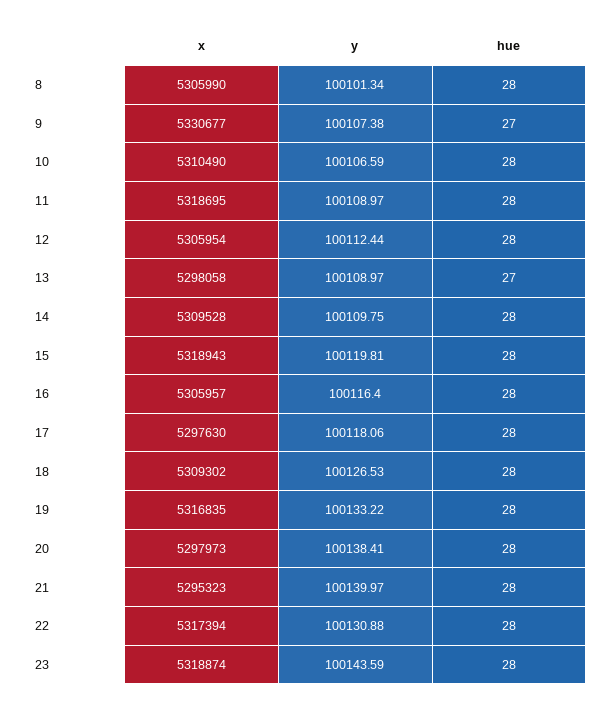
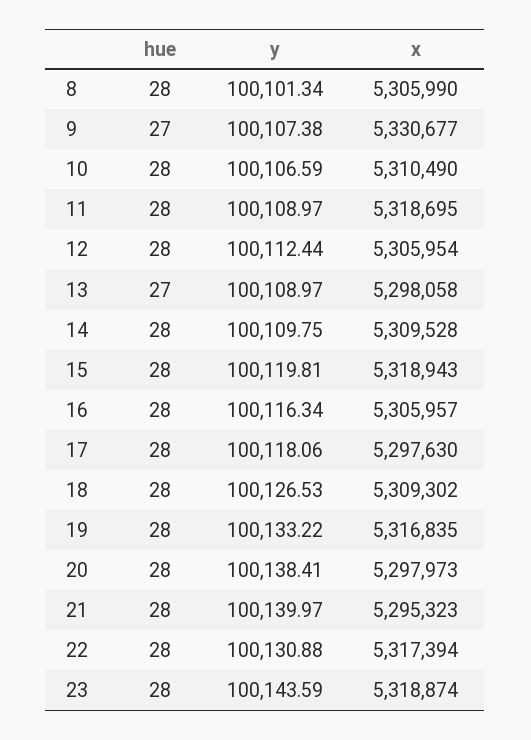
y, 16: 100116.4 -> 100116.34

